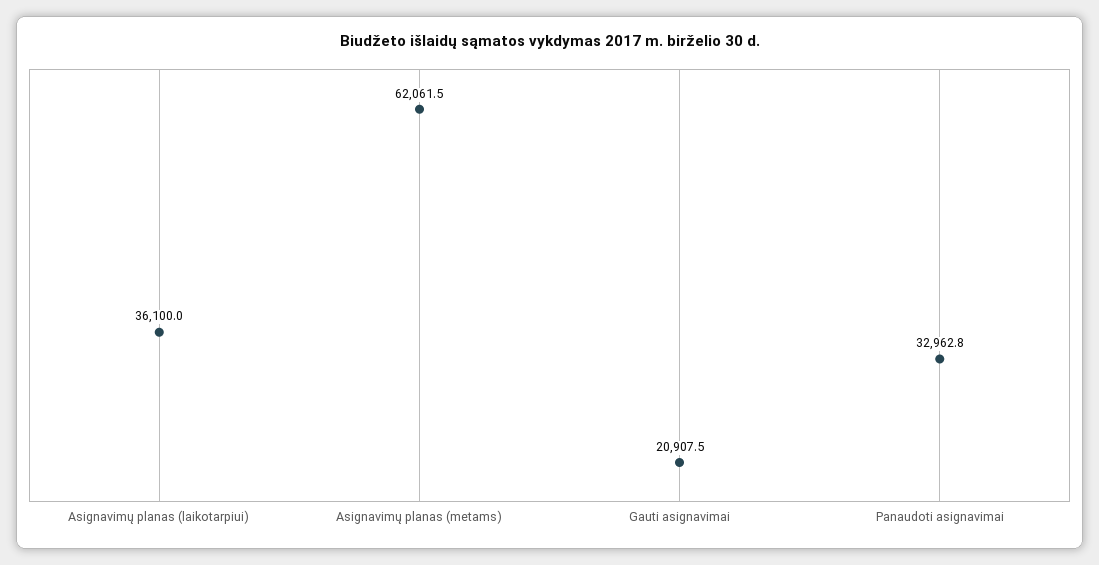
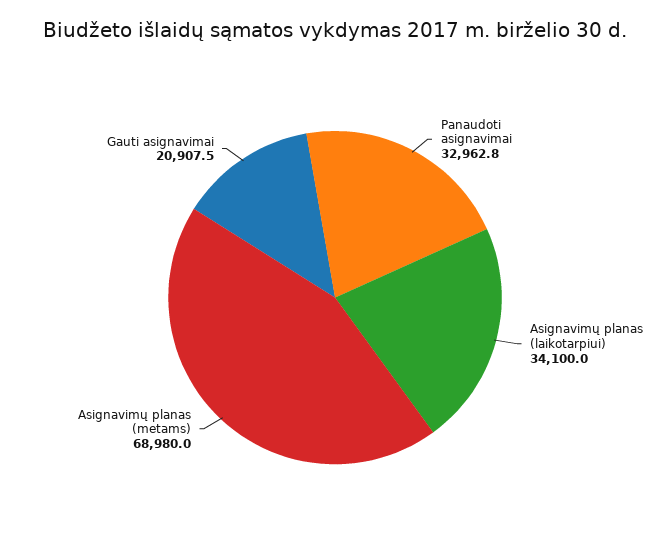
Asignavimų planas (laikotarpiui): 36100 -> 34100
Asignavimų planas (metams): 62061.5 -> 68980

